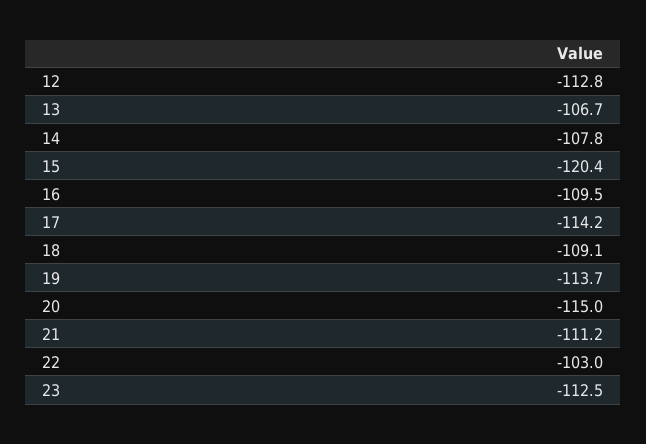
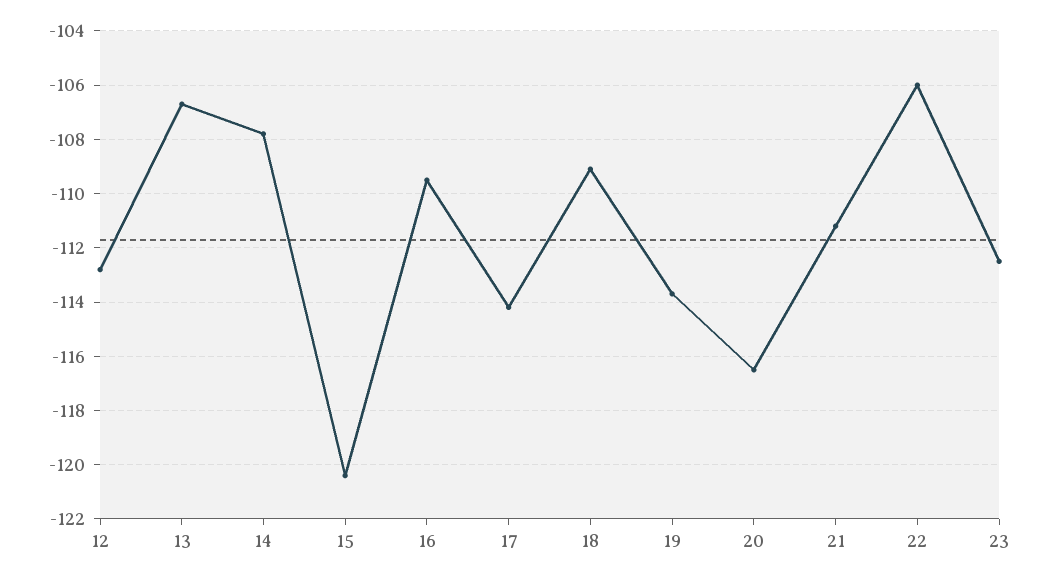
20: -115 -> -116.5
22: -103 -> -106

